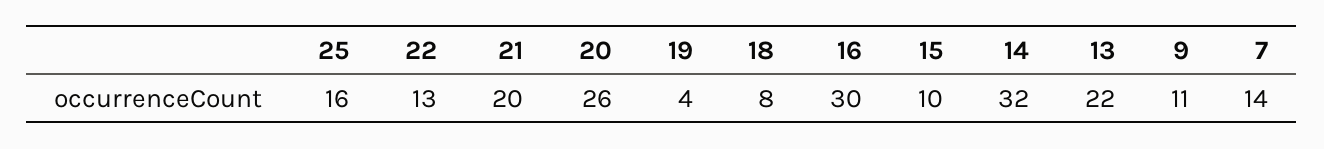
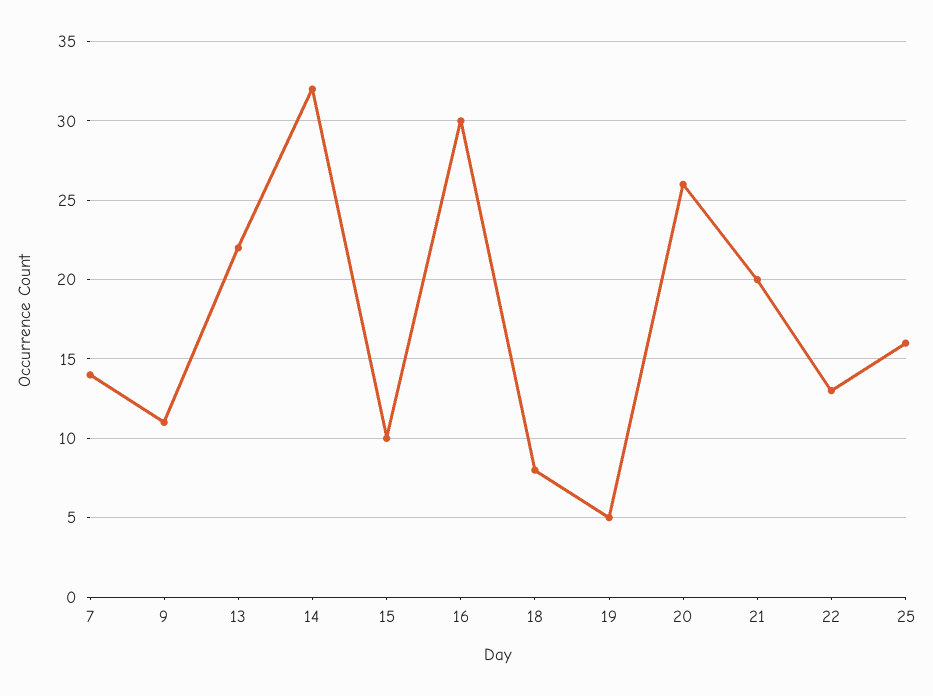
19: 4 -> 5

